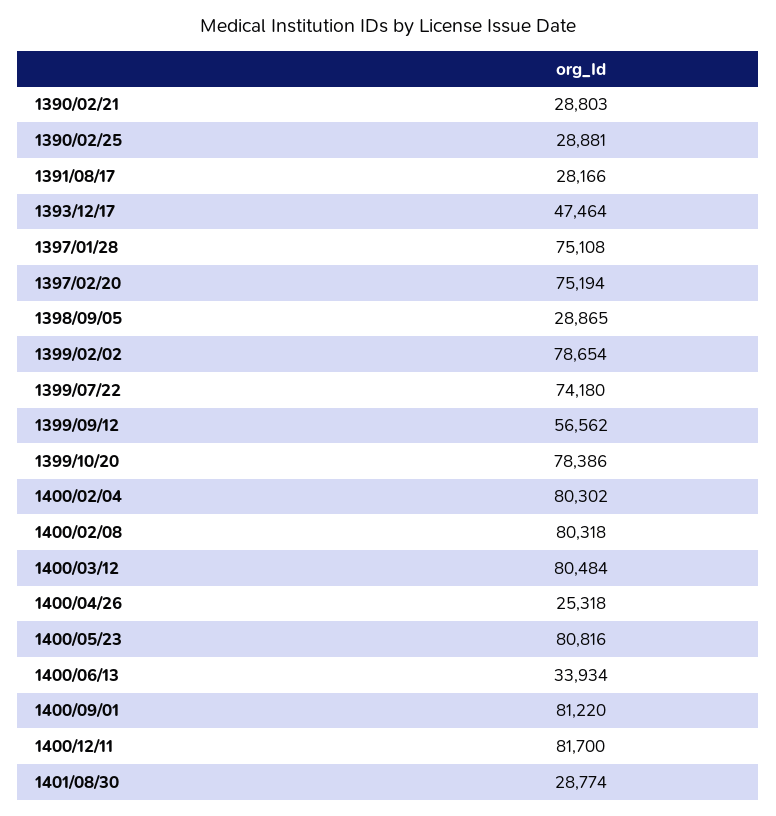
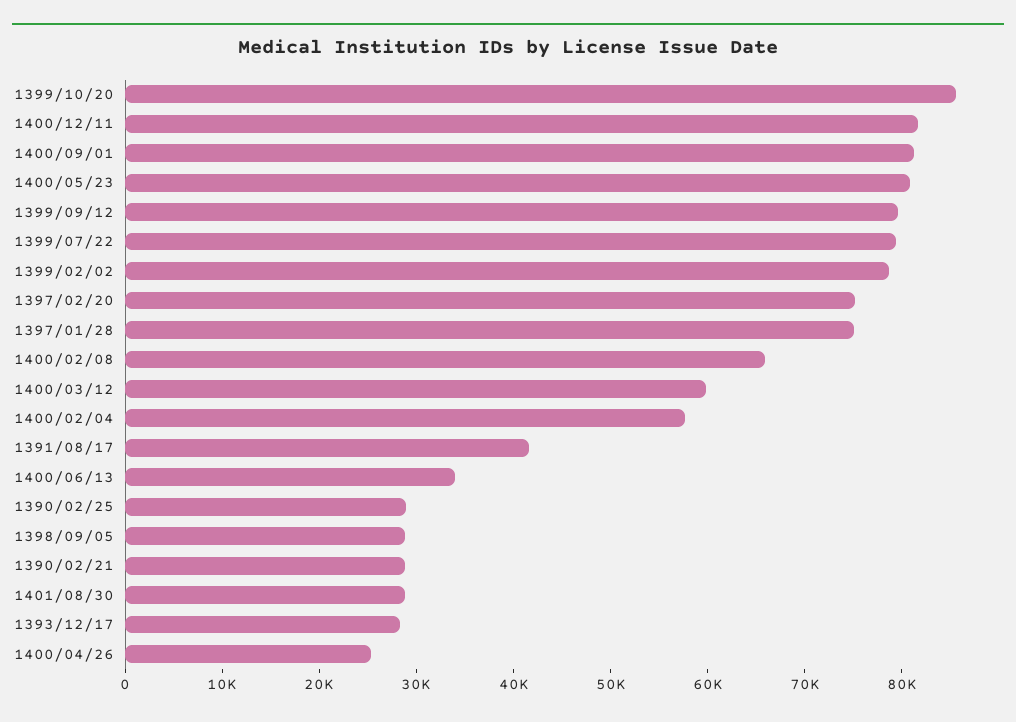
1391/08/17: 28166 -> 42000
1393/12/17: 47464 -> 28000
1399/07/22: 74180 -> 80000
1399/09/12: 56562 -> 80000
1399/10/20: 78386 -> 86000
1400/02/04: 80302 -> 58000
1400/02/08: 80318 -> 66000
1400/03/12: 80484 -> 60000

